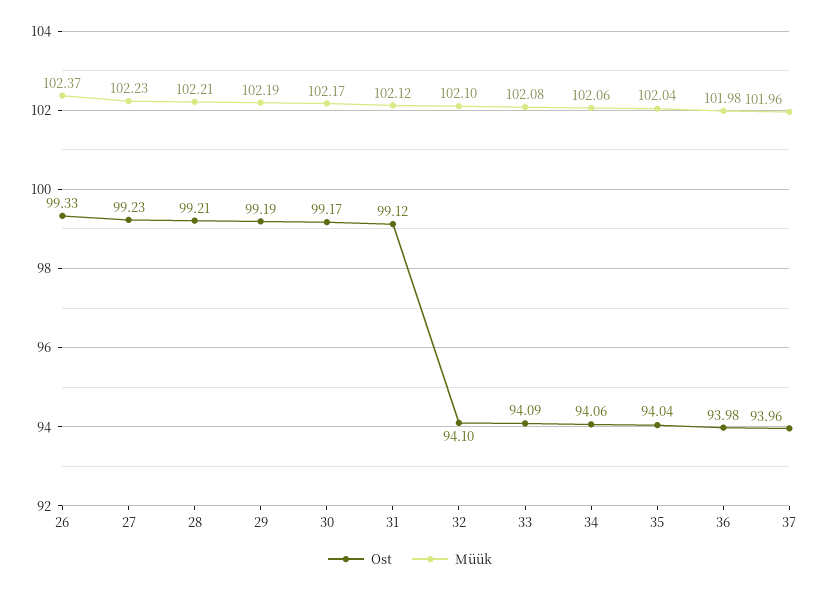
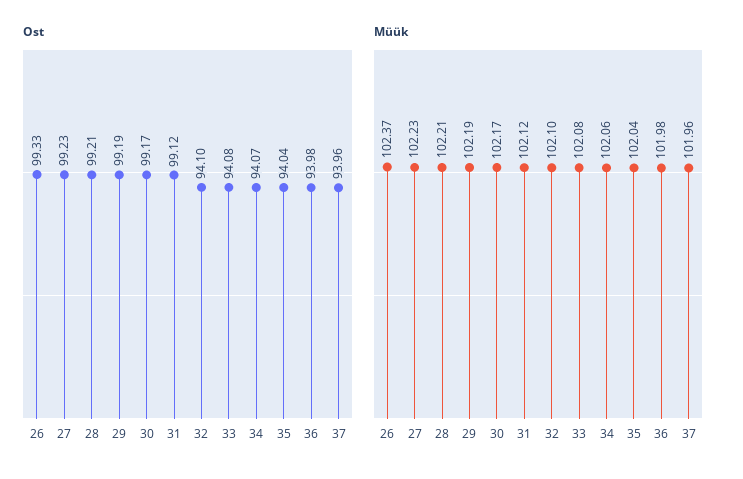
Ost, 33: 94.09 -> 94.08
Ost, 34: 94.06 -> 94.07

